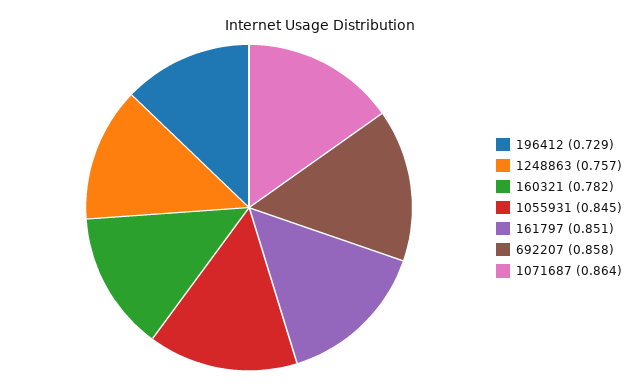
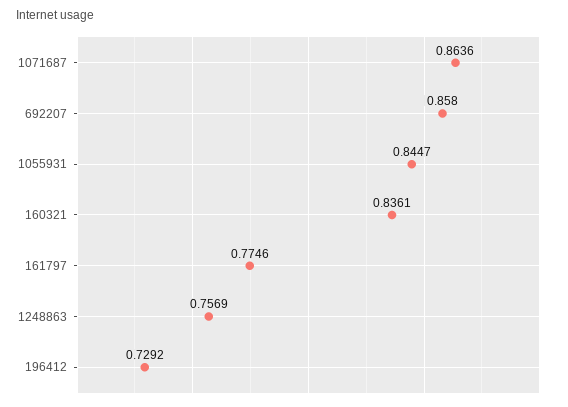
160321: 0.782 -> 0.8361
161797: 0.851 -> 0.7746

